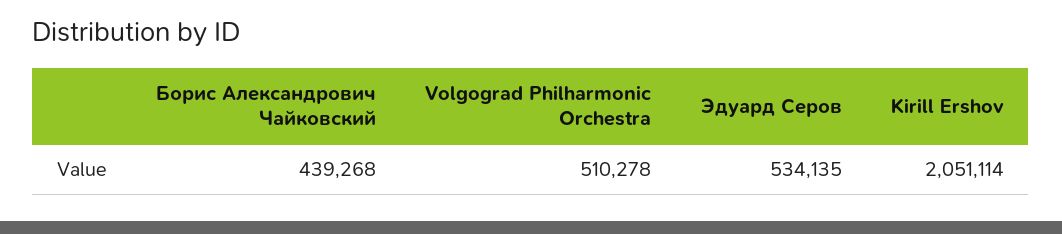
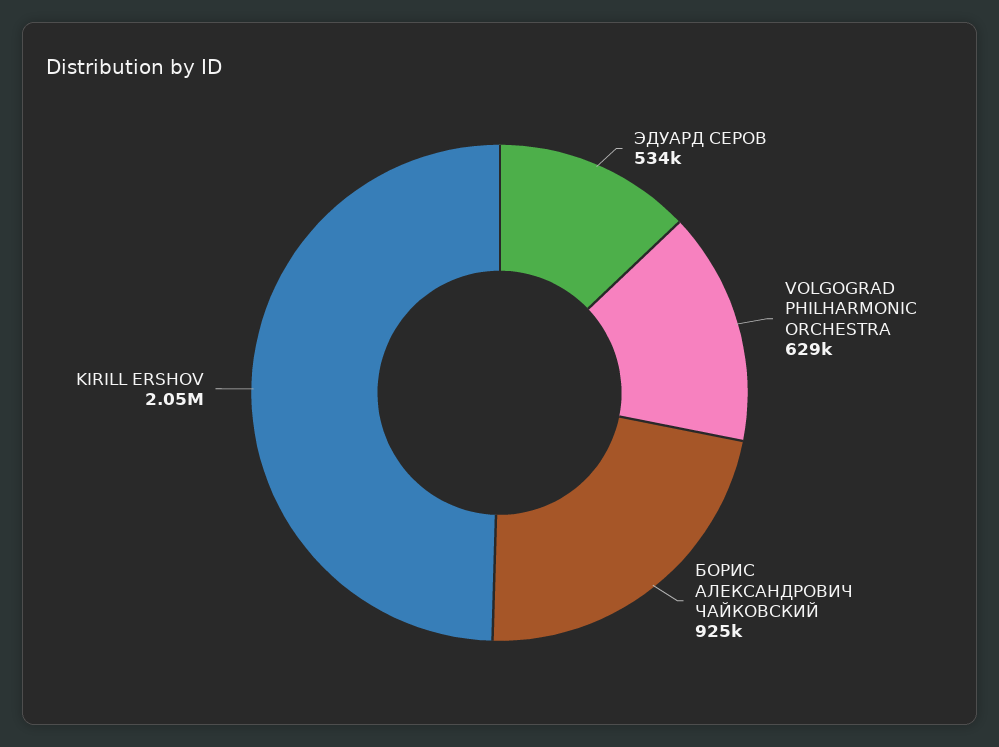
Борис Александрович Чайковский: 439268 -> 925000
Volgograd Philharmonic Orchestra: 510278 -> 629000

